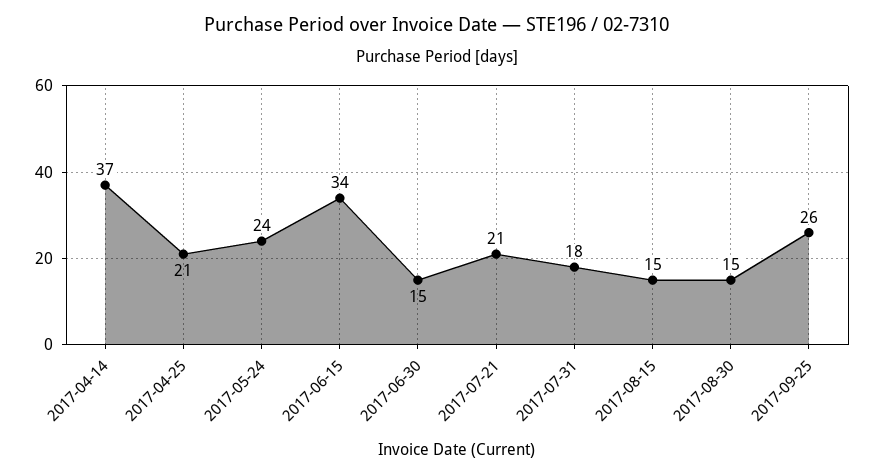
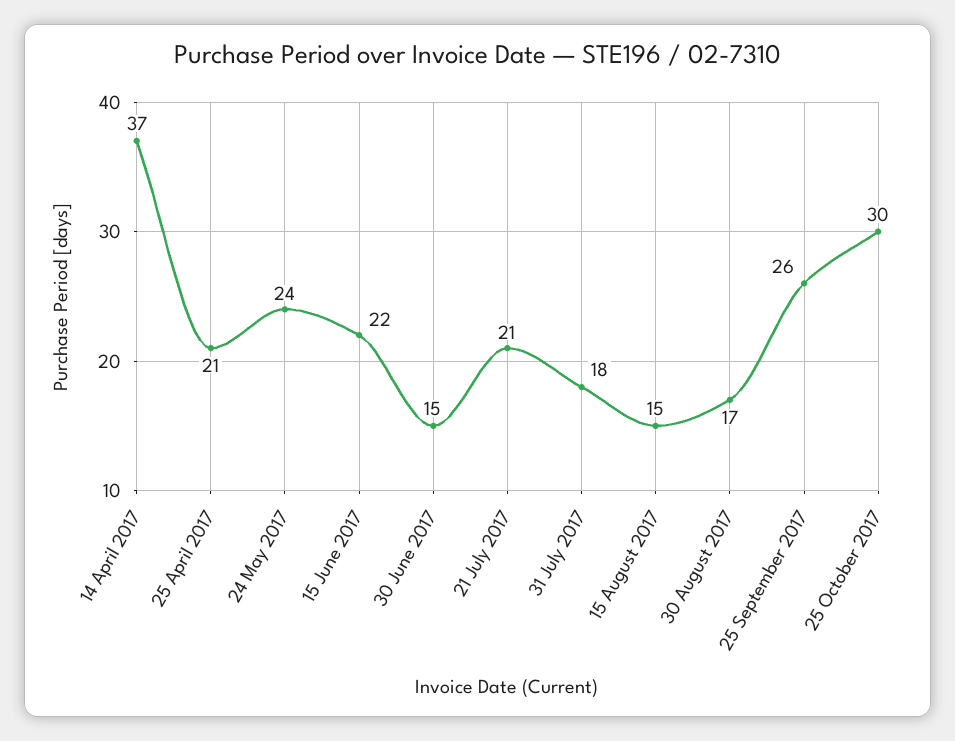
2017-06-15: 34 -> 22
2017-08-30: 15 -> 17
25 October 2017: none -> 30

